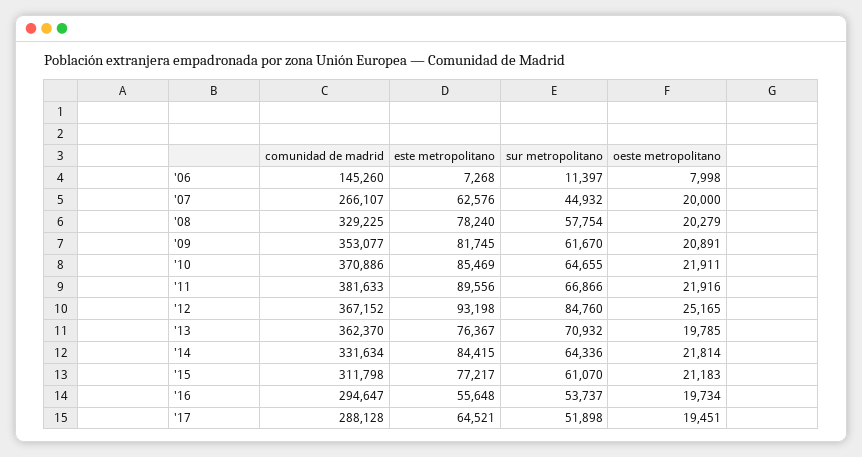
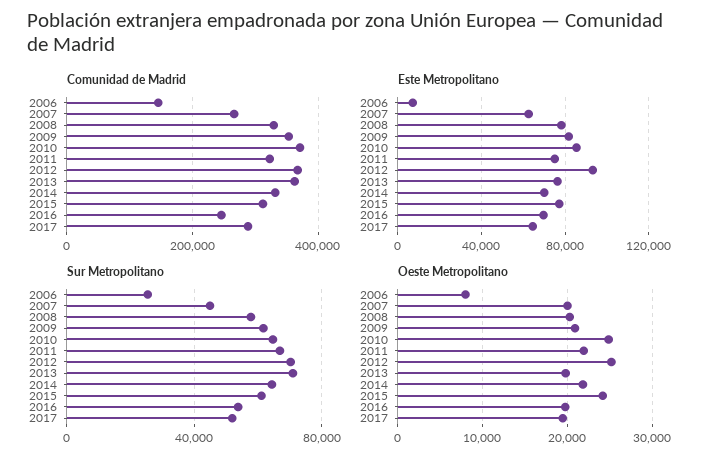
sur metropolitano, '06: 11397 -> 25000
oeste metropolitano, '10: 21911 -> 25000
comunidad de madrid, '11: 381633 -> 320000
este metropolitano, '11: 89556 -> 75000
sur metropolitano, '12: 84760 -> 70000
este metropolitano, '14: 84415 -> 70000
oeste metropolitano, '15: 21183 -> 24000
comunidad de madrid, '16: 294647 -> 240000
este metropolitano, '16: 55648 -> 70000

